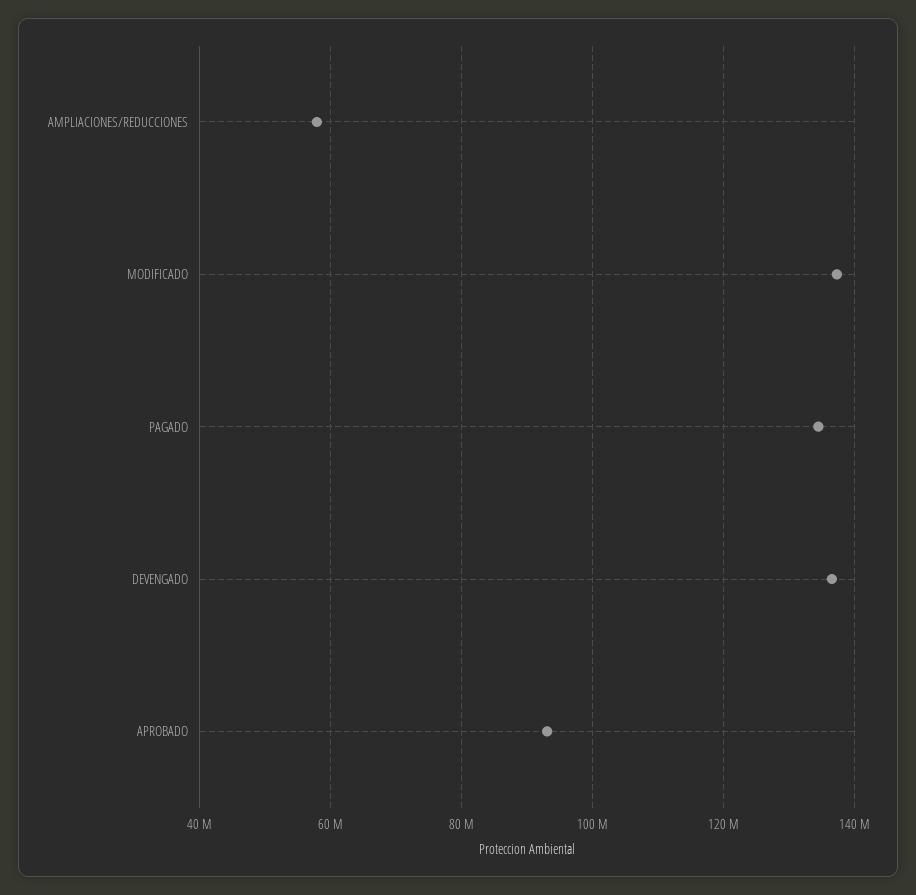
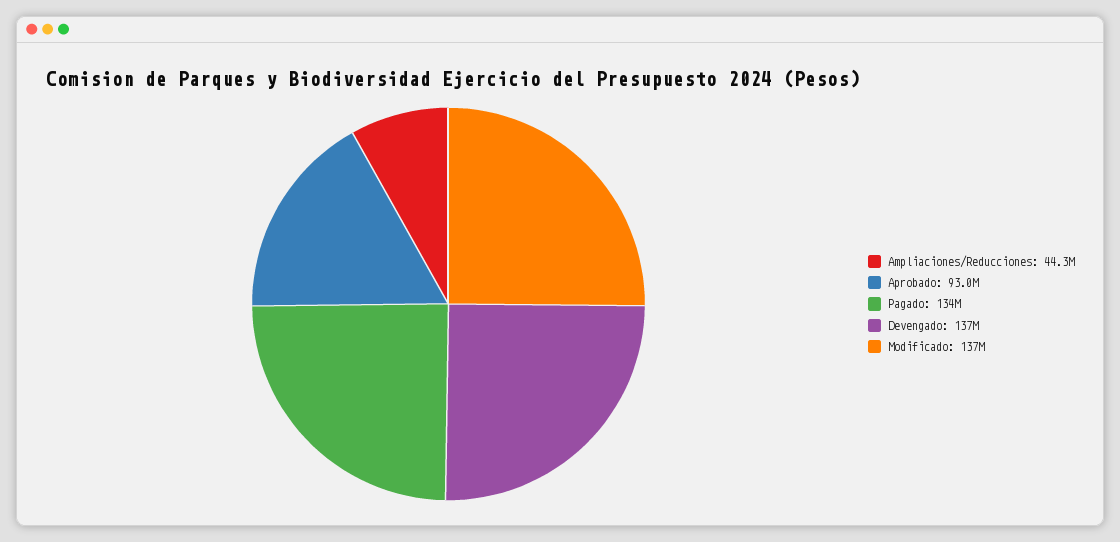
AMPLIACIONES/REDUCCIONES: 58000000 -> 44300000

